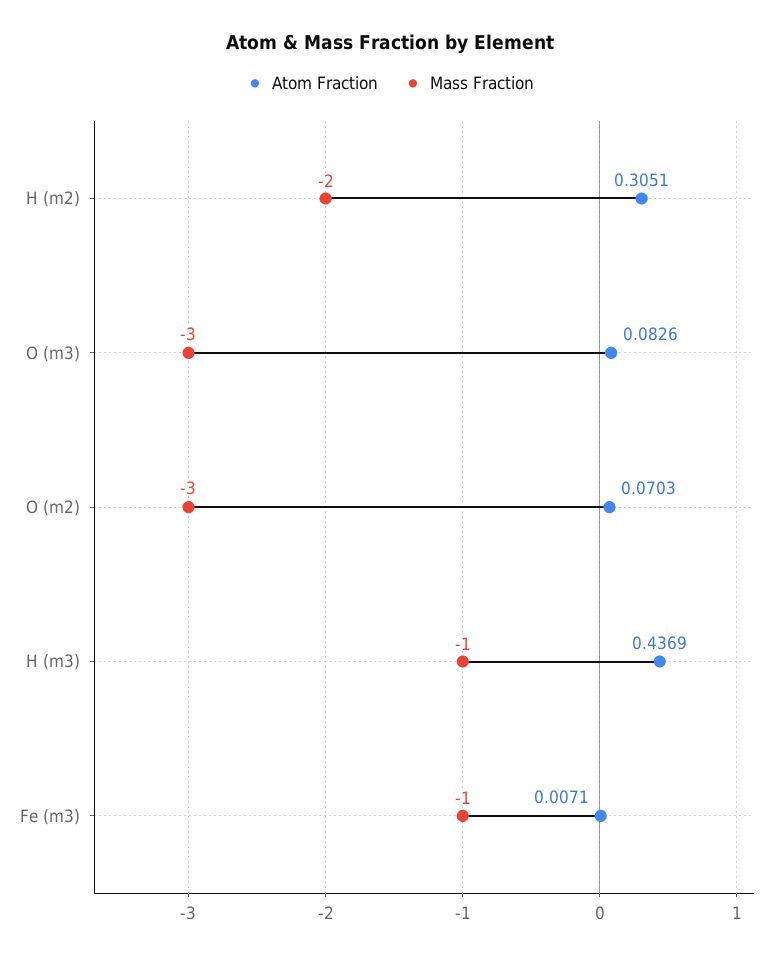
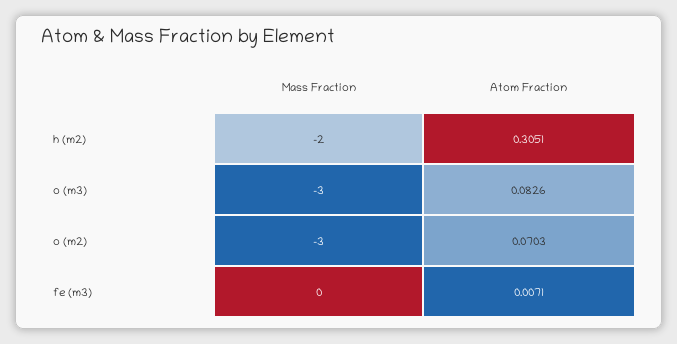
Atom Fraction, H (m3): 0.4369 -> none
Mass Fraction, H (m3): -1 -> none
Mass Fraction, Fe (m3): -1 -> 0

